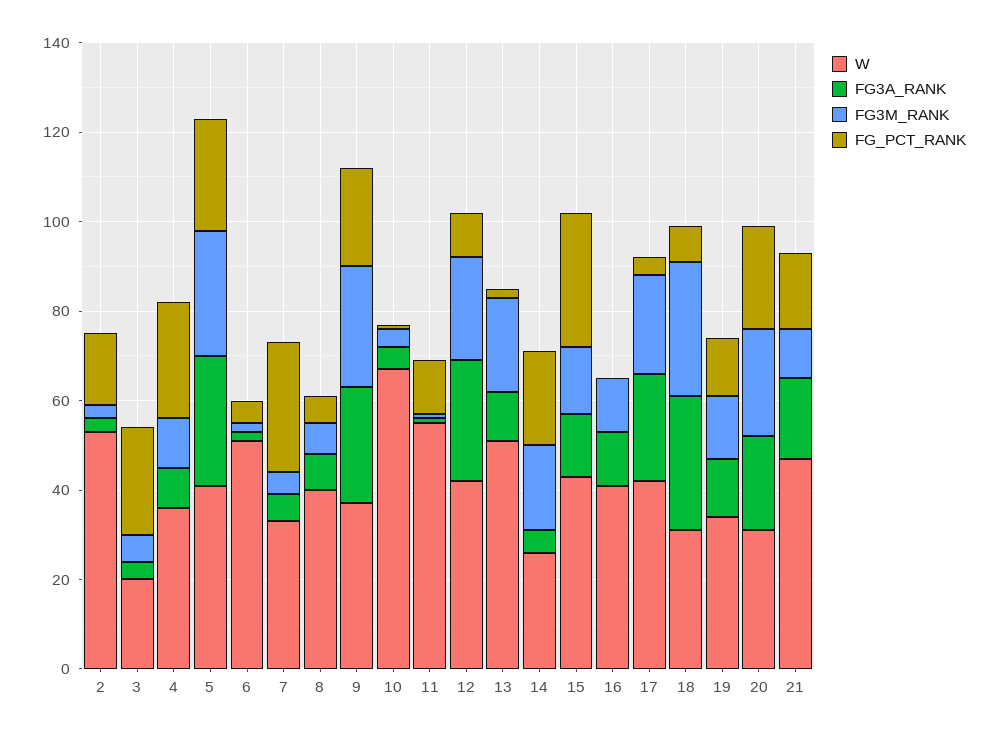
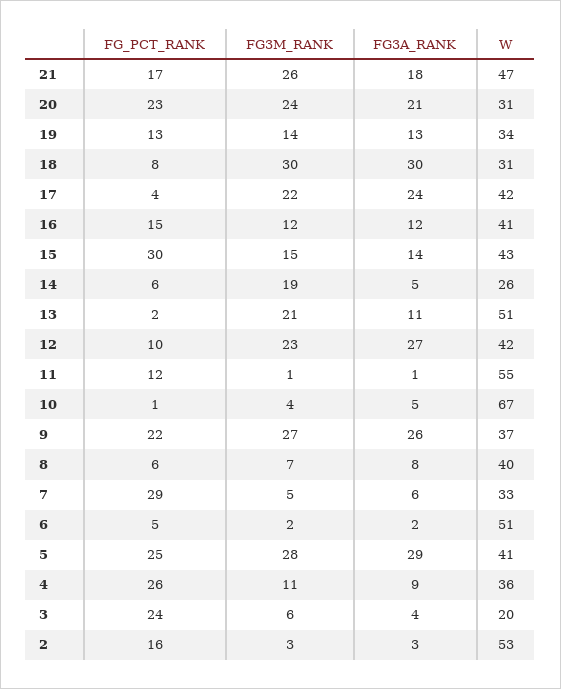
FG_PCT_RANK, 14: 20 -> 6
FG_PCT_RANK, 16: 0 -> 15
FG3M_RANK, 21: 10 -> 26

